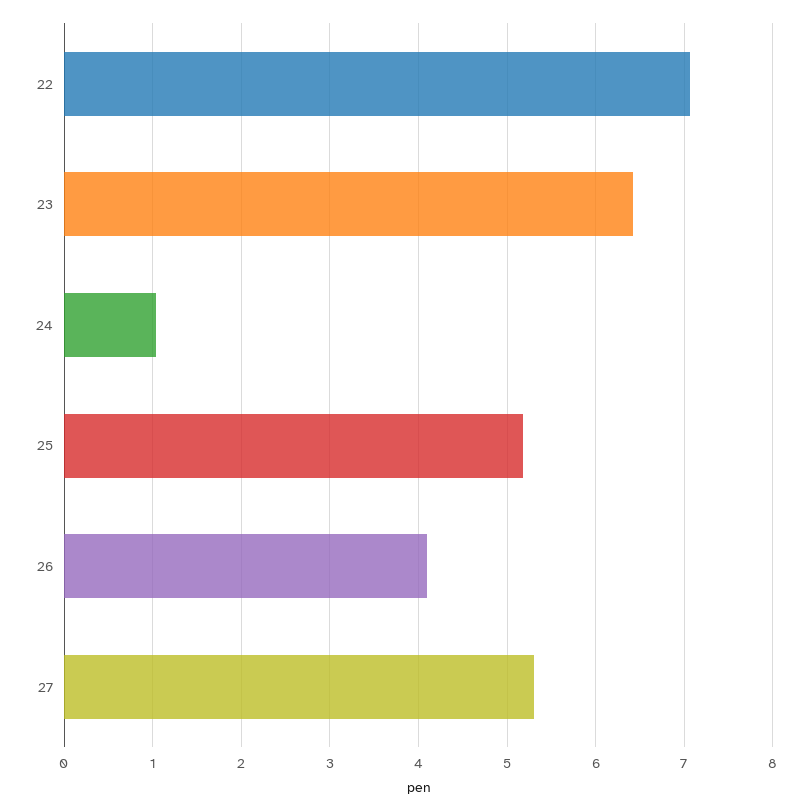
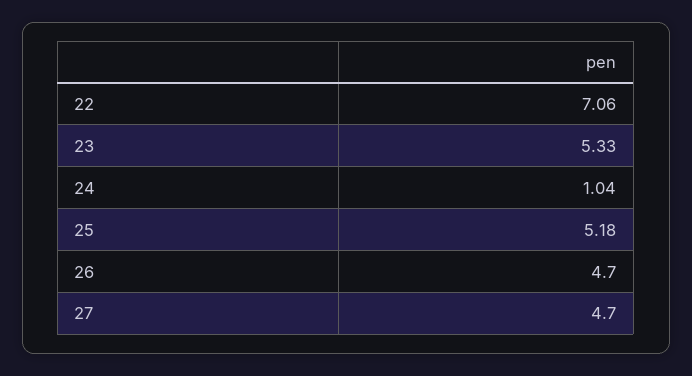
23: 6.4 -> 5.33
26: 4.1 -> 4.7
27: 5.3 -> 4.7

